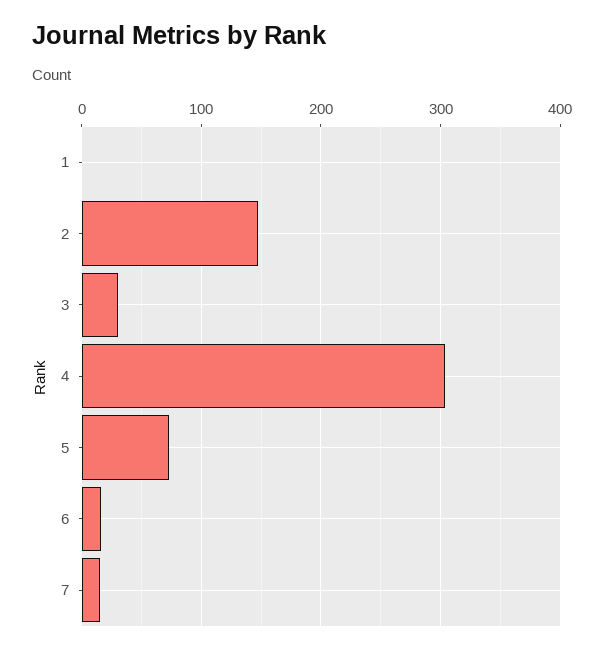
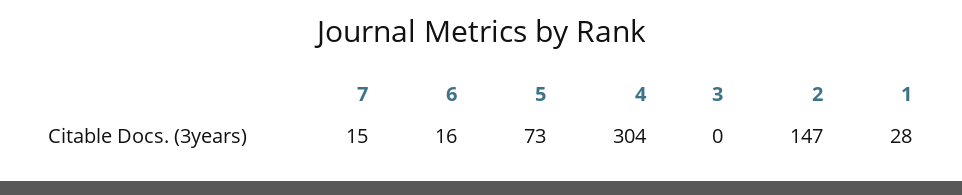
1: 0 -> 28
3: 30 -> 0

